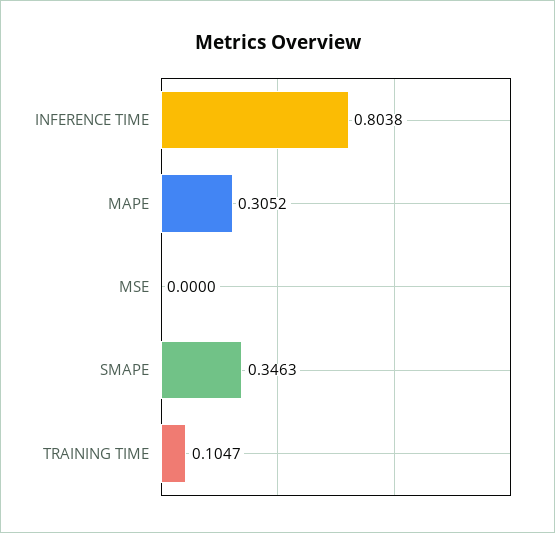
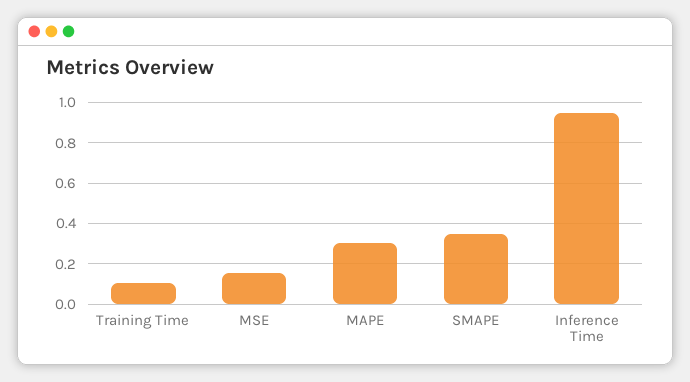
INFERENCE TIME: 0.8038 -> 0.95
MSE: 0 -> 0.15

